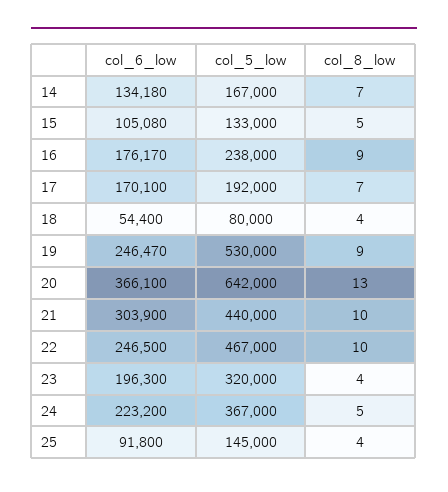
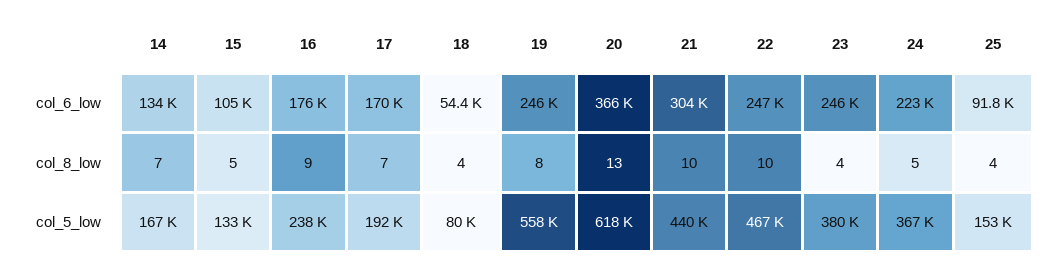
col_5_low, 19: 530000 -> 558000
col_8_low, 19: 9 -> 8
col_5_low, 20: 642000 -> 618000
col_6_low, 23: 196300 -> 246000
col_5_low, 23: 320000 -> 380000
col_5_low, 25: 145000 -> 153000

